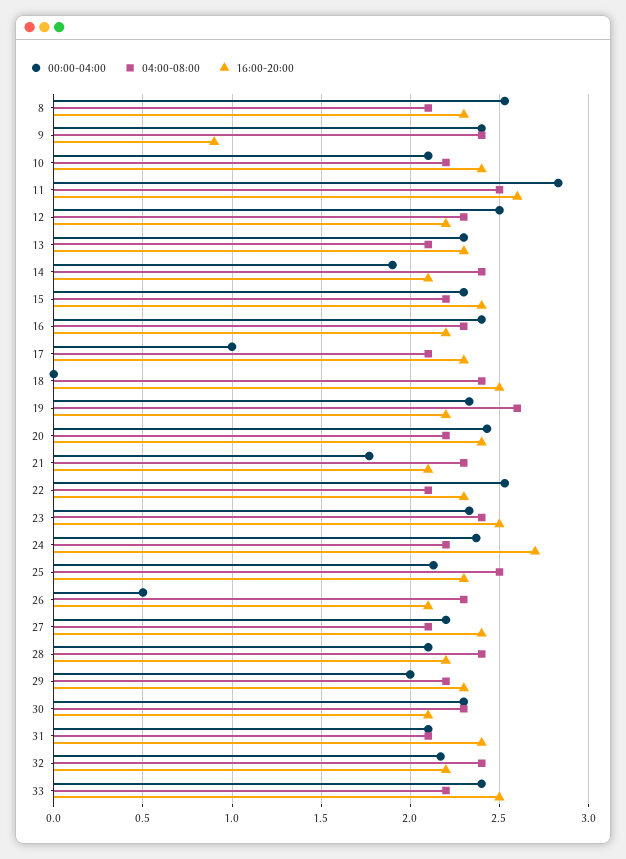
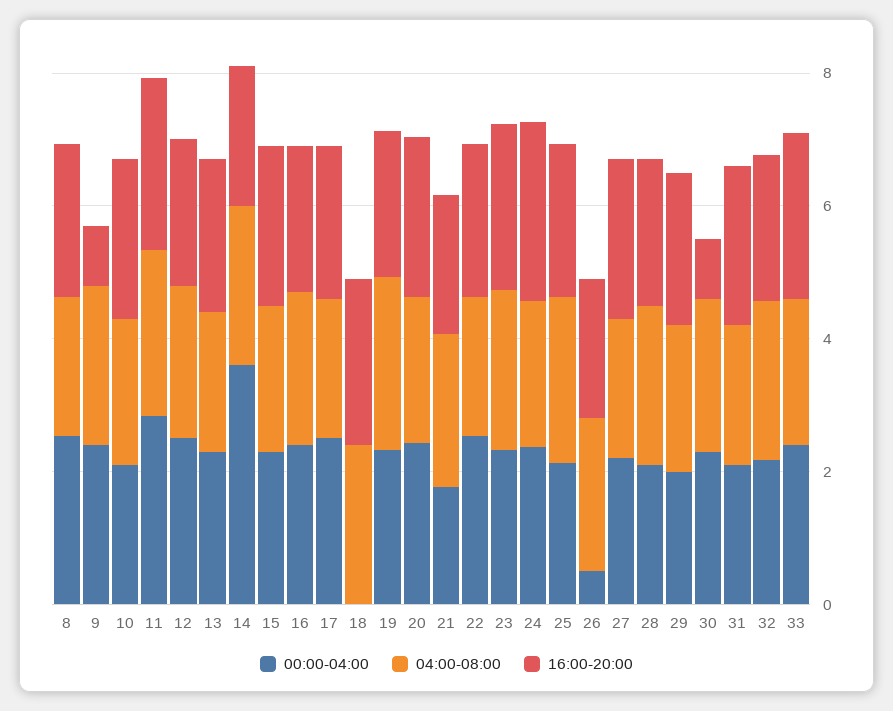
00:00-04:00, 14: 1.9 -> 3.5
00:00-04:00, 17: 1 -> 2.5
16:00-20:00, 30: 2.1 -> 1

